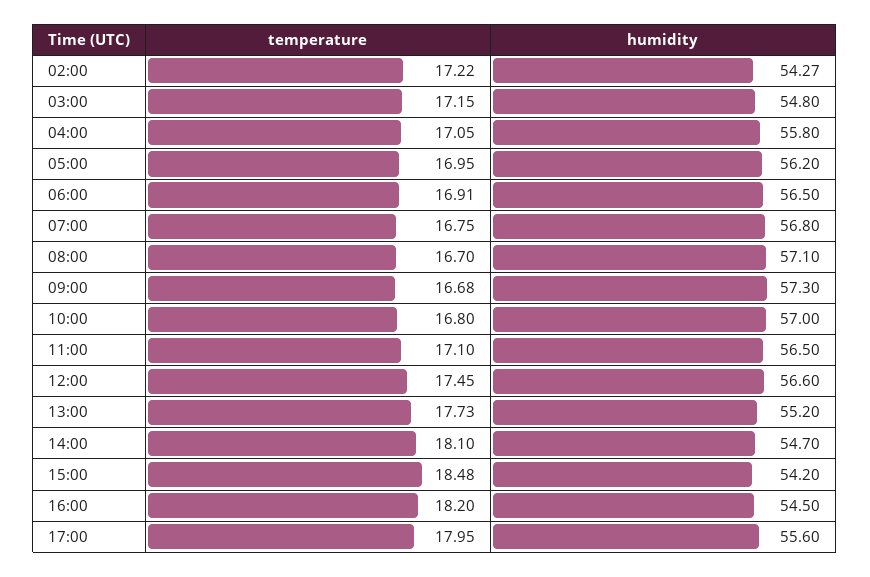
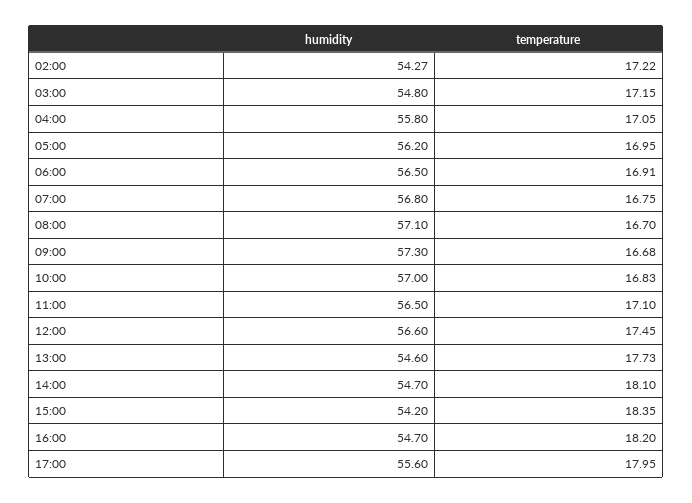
temperature, 10:00: 16.8 -> 16.83
humidity, 13:00: 55.2 -> 54.6
temperature, 15:00: 18.48 -> 18.35
humidity, 16:00: 54.5 -> 54.7

